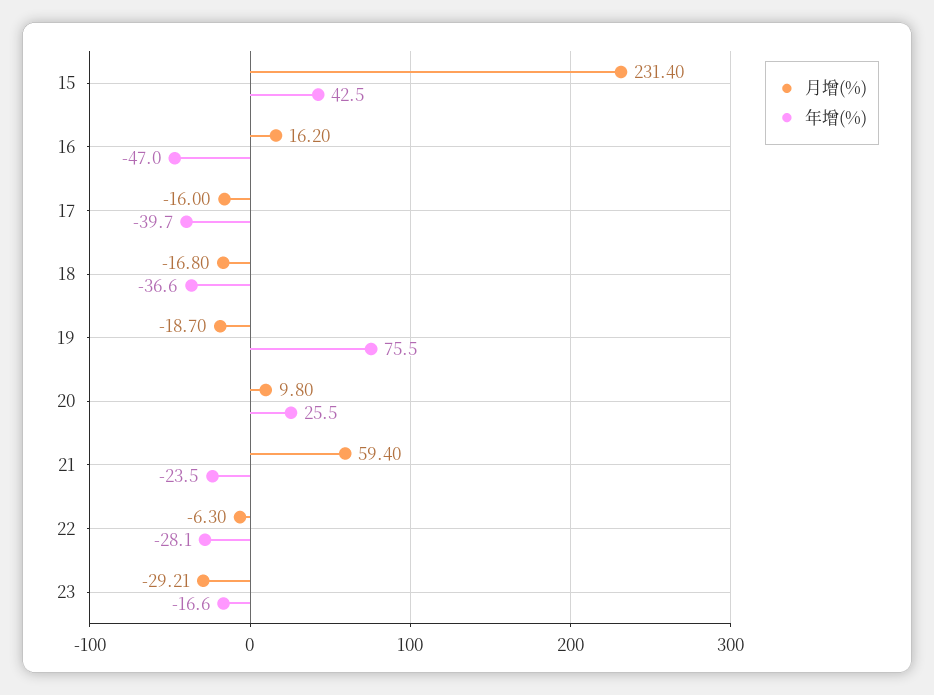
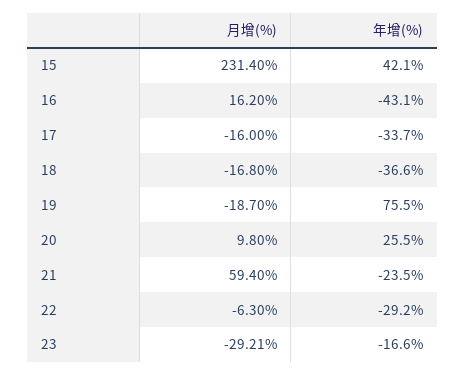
年增(%), 15: 42.5 -> 42.1
年增(%), 16: -47 -> -43.1
年增(%), 17: -39.7 -> -33.7
年增(%), 22: -28.1 -> -29.2

